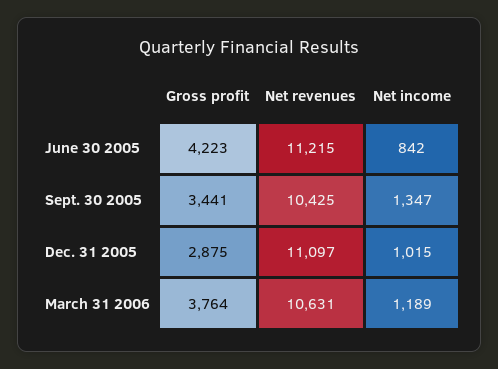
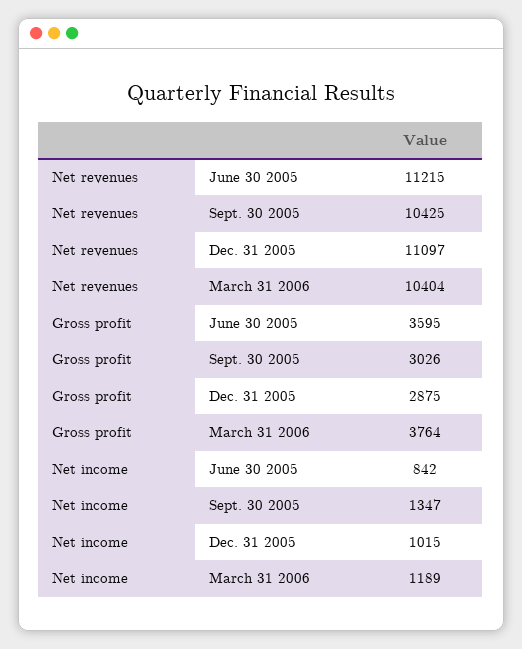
Gross profit, June 30 2005: 4223 -> 3595
Gross profit, Sept. 30 2005: 3441 -> 3026
Net revenues, March 31 2006: 10631 -> 10404

